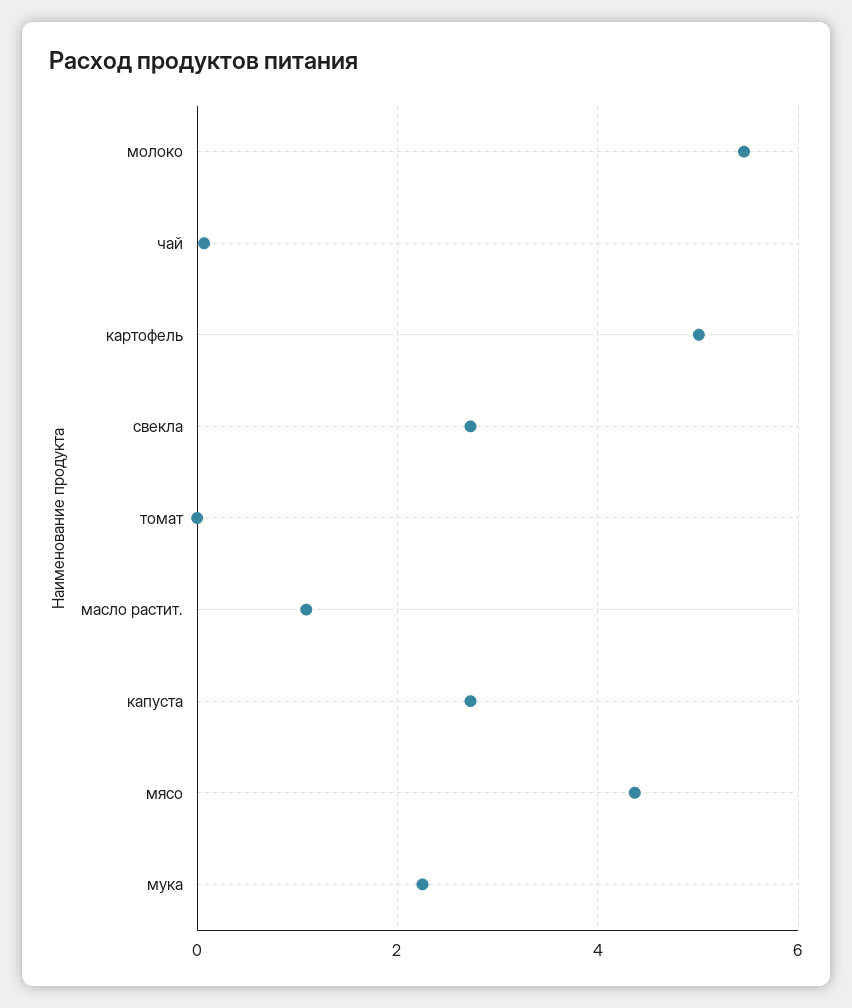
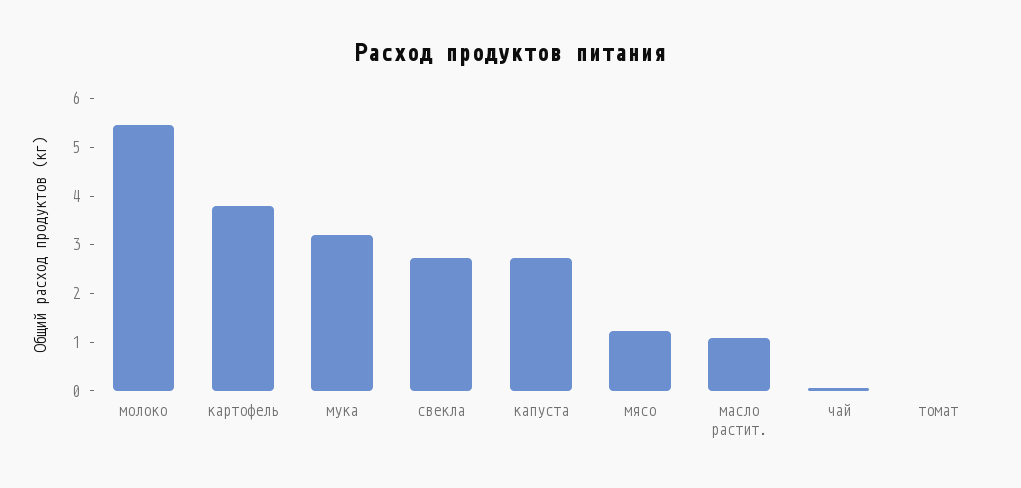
картофель: 5 -> 3.8
мясо: 4.4 -> 1.2
мука: 2.2 -> 3.2

